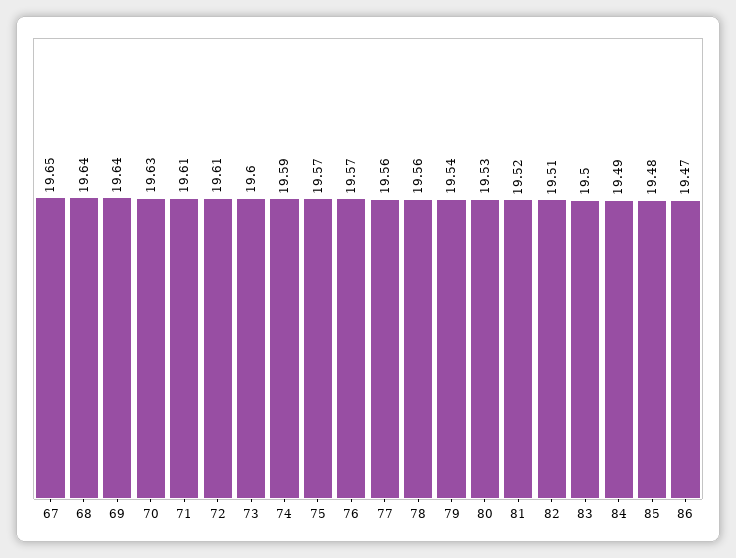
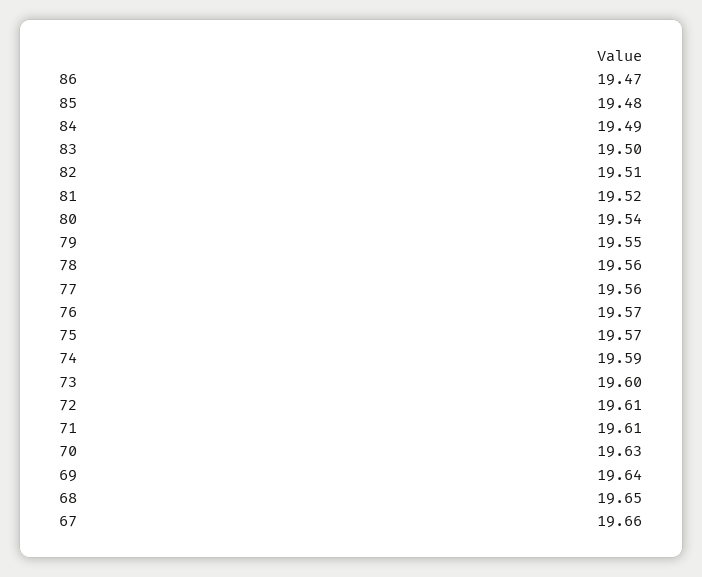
67: 19.65 -> 19.66
68: 19.64 -> 19.65
79: 19.54 -> 19.55
80: 19.53 -> 19.54

